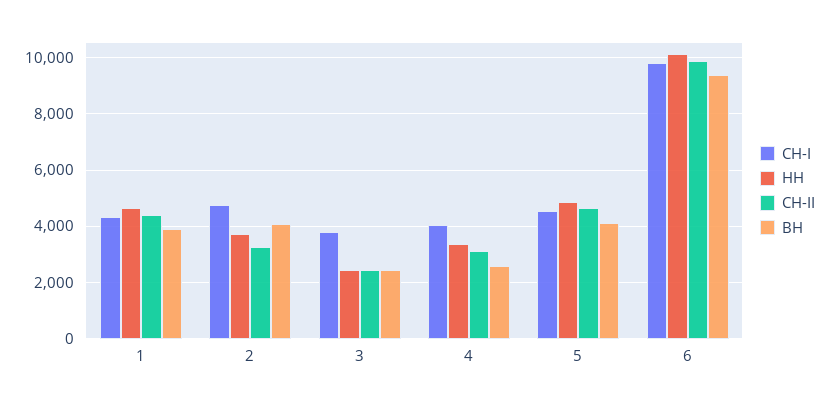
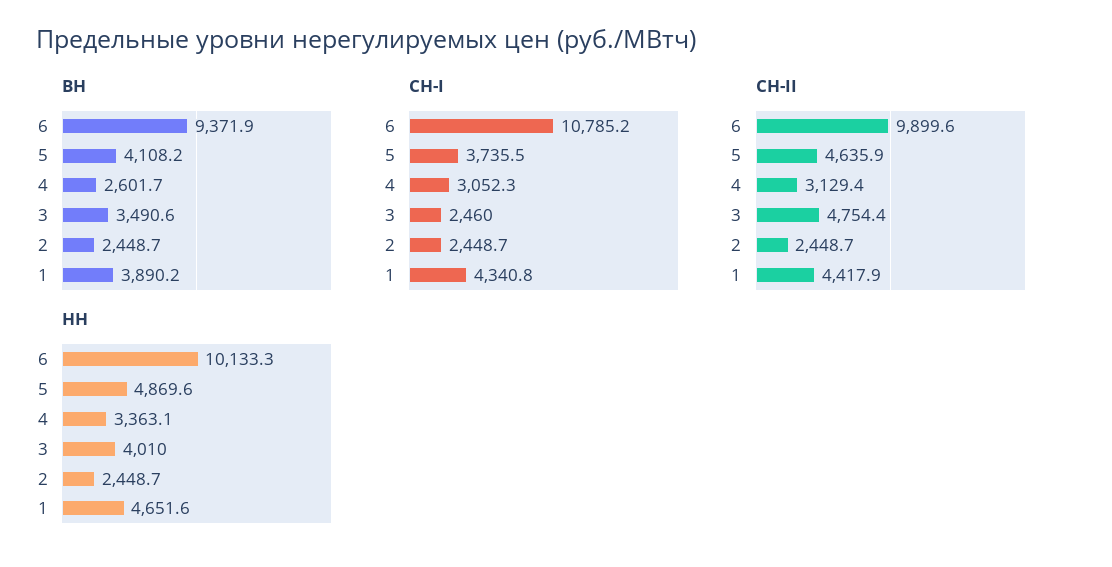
СН-I, 2: 4750 -> 2448.7
НН, 2: 3750 -> 2448.7
СН-II, 2: 3250 -> 2448.7
ВН, 2: 4000 -> 2448.7
СН-I, 3: 3750 -> 2460
НН, 3: 2500 -> 4010
СН-II, 3: 2500 -> 4754.4
ВН, 3: 2500 -> 3490.6
СН-I, 4: 4000 -> 3052.3
СН-I, 5: 4500 -> 3735.5
СН-I, 6: 9750 -> 10785.2

